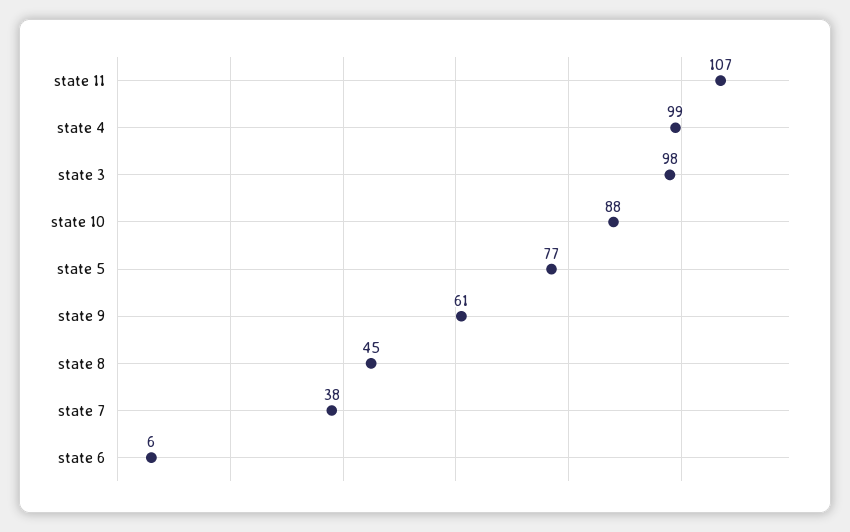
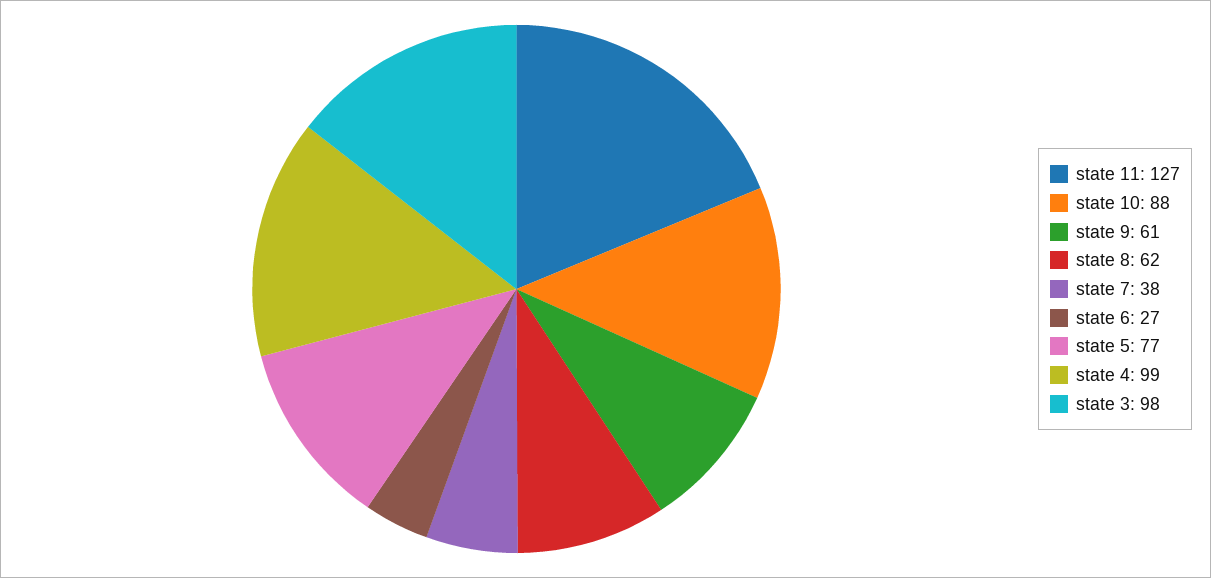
state 11: 107 -> 127
state 8: 45 -> 62
state 6: 6 -> 27

